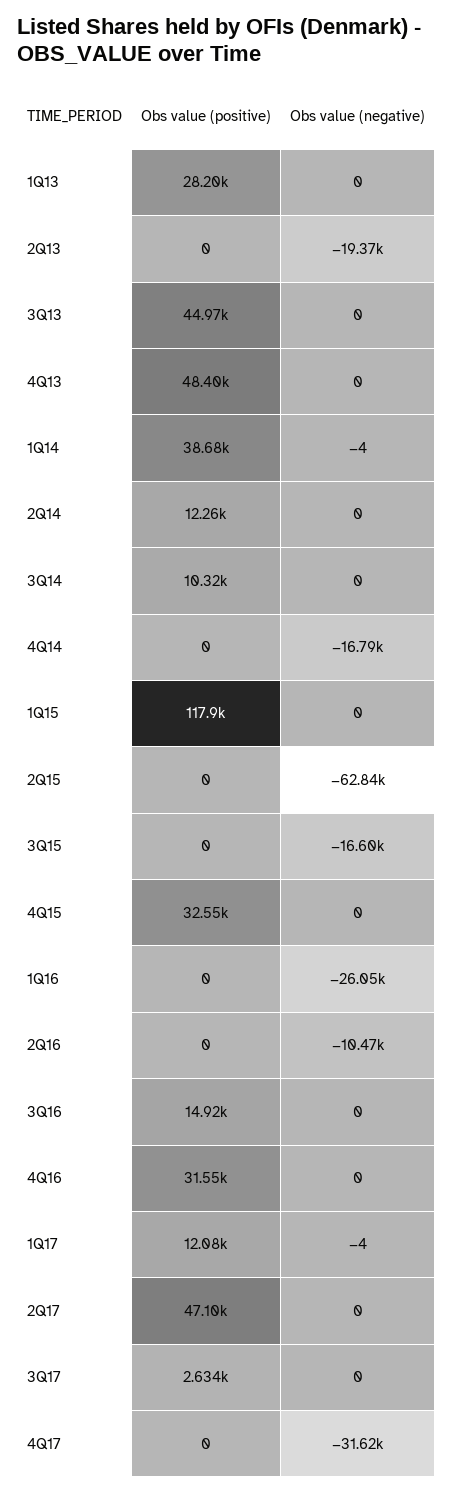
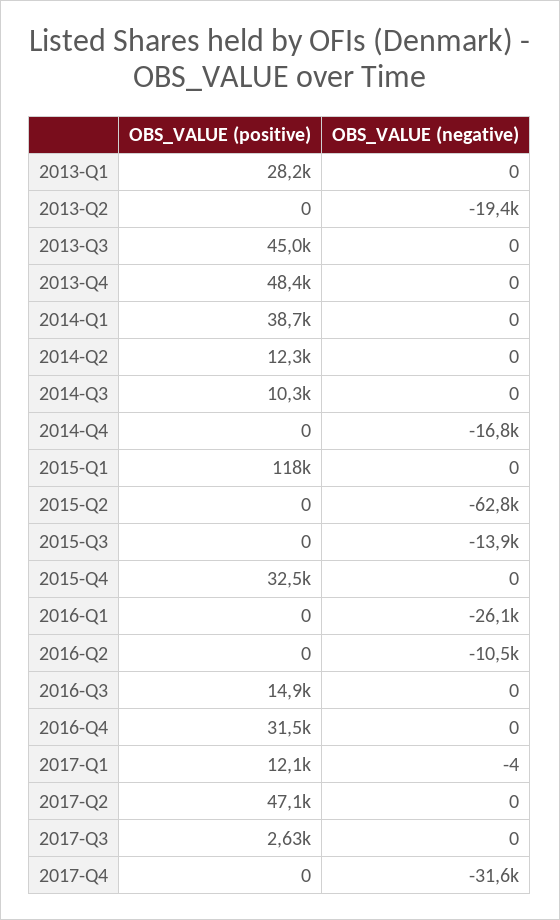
Obs value (negative), 1Q14: -4 -> 0
Obs value (negative), 3Q15: -16600 -> -13900

